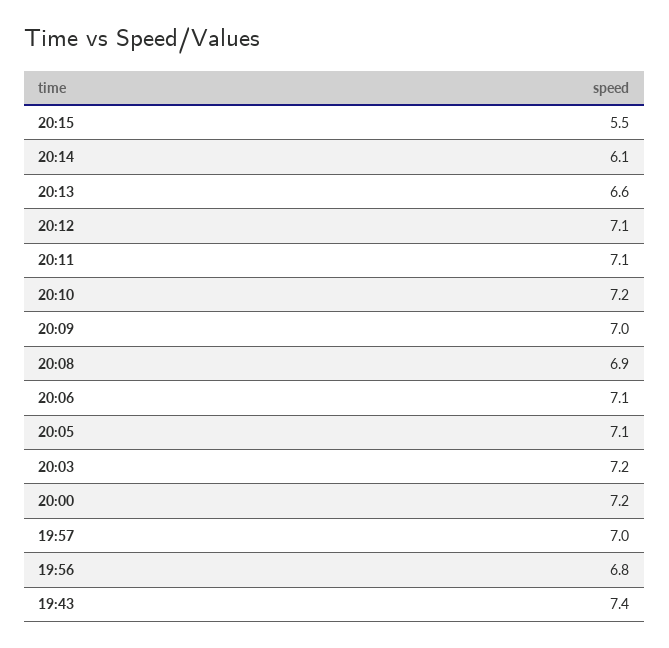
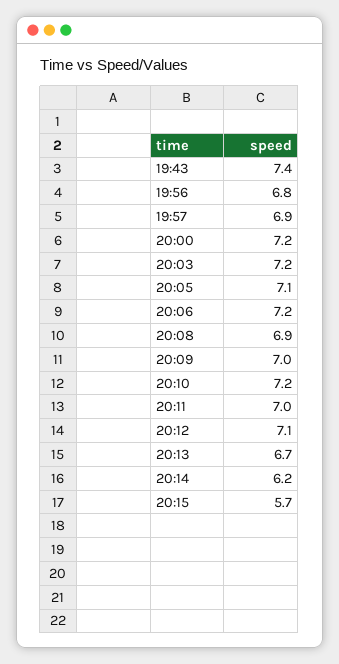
20:15: 5.5 -> 5.7
20:14: 6.1 -> 6.2
20:13: 6.6 -> 6.7
20:11: 7.1 -> 7
20:06: 7.1 -> 7.2
19:57: 7 -> 6.9

